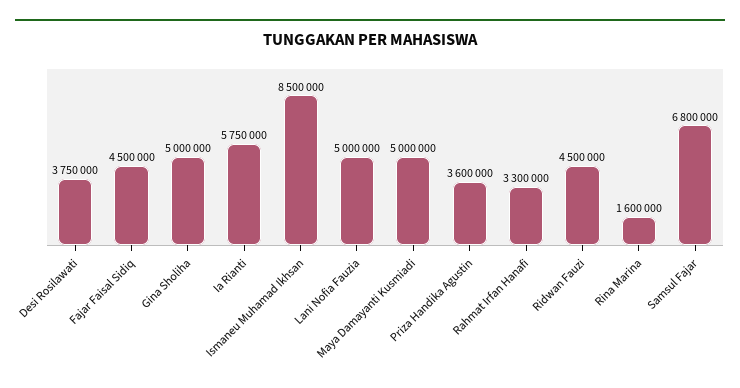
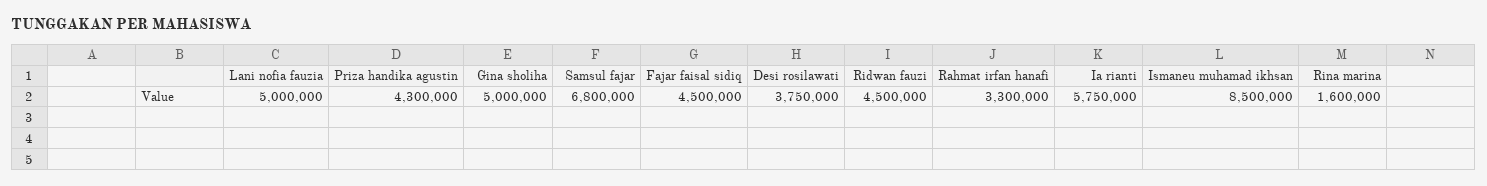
Maya Damayanti Kusmiadi: 5000000 -> none
Priza Handika Agustin: 3600000 -> 4300000

